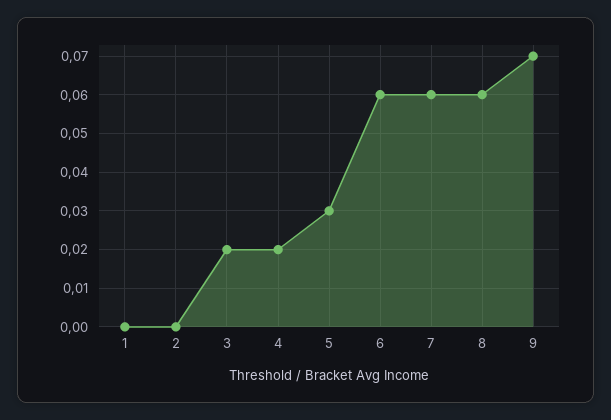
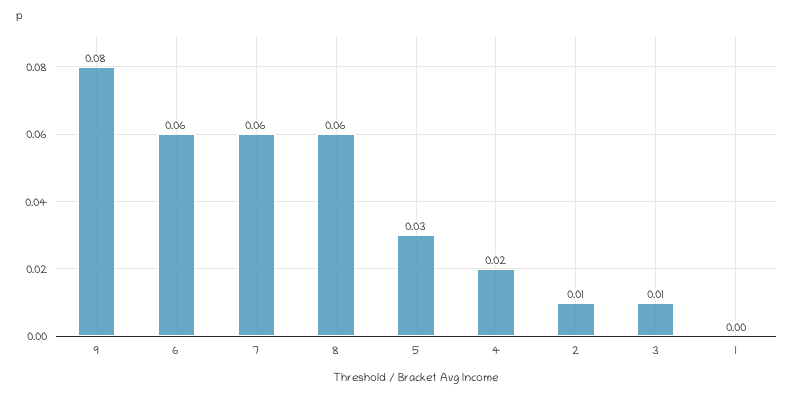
2: 0 -> 0.01
3: 0.02 -> 0.01
9: 0.07 -> 0.08

